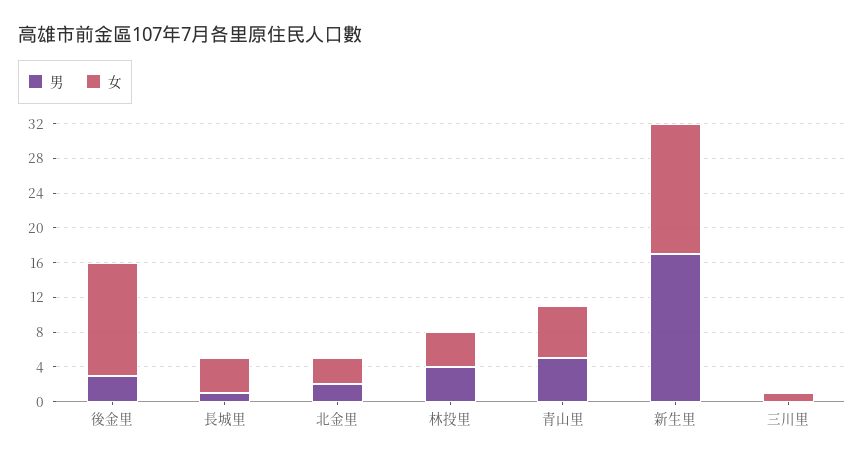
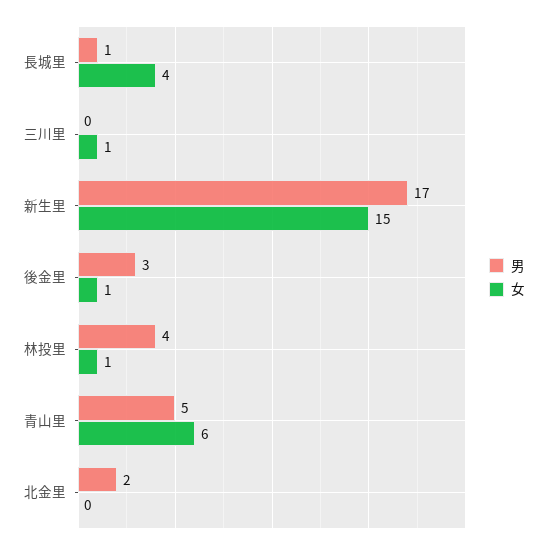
女, 後金里: 13 -> 1
女, 北金里: 3 -> 0
女, 林投里: 4 -> 1

